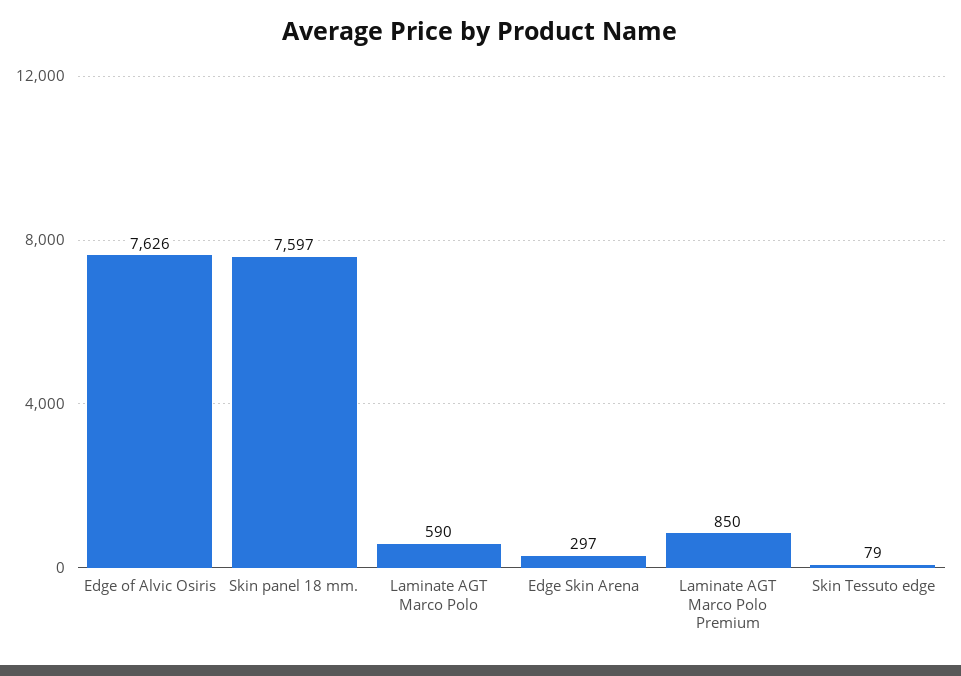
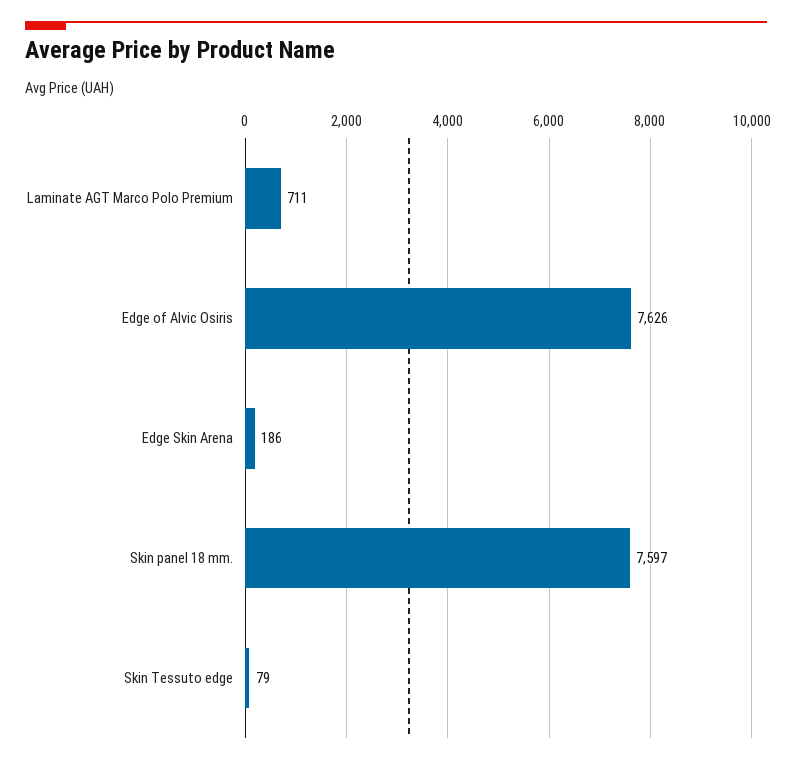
Laminate AGT Marco Polo: 590 -> none
Edge Skin Arena: 297 -> 186
Laminate AGT Marco Polo Premium: 850 -> 711

